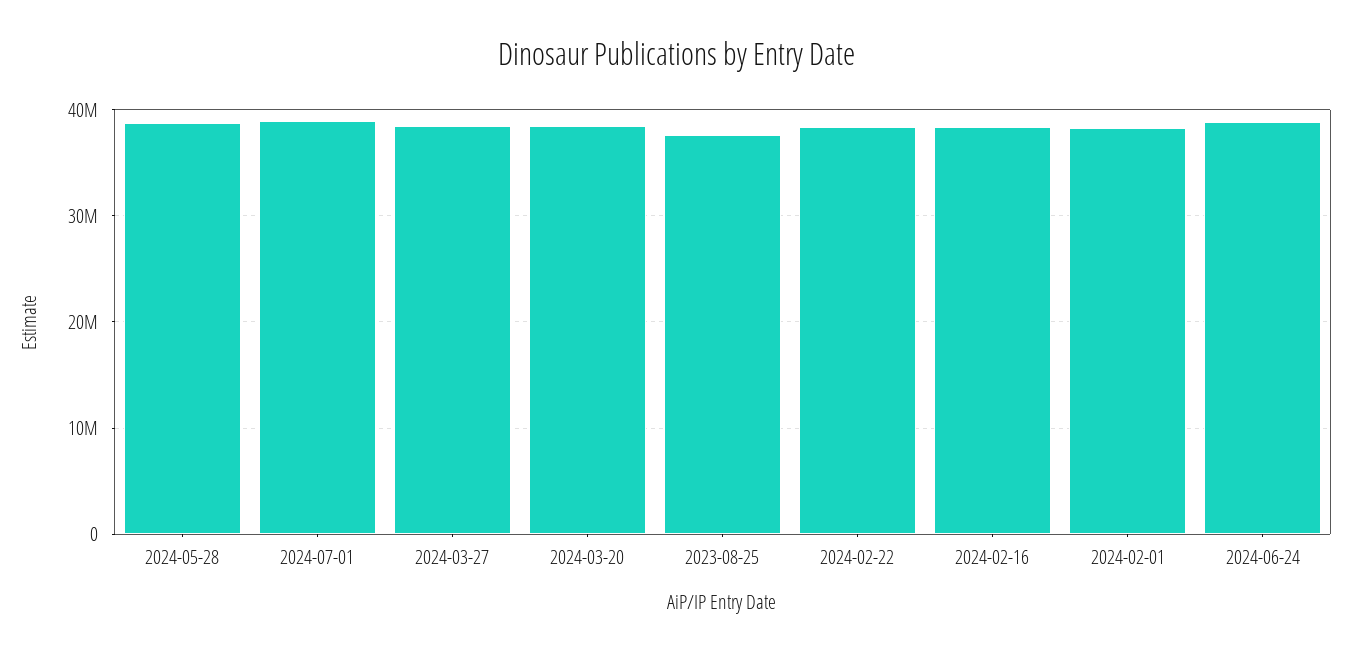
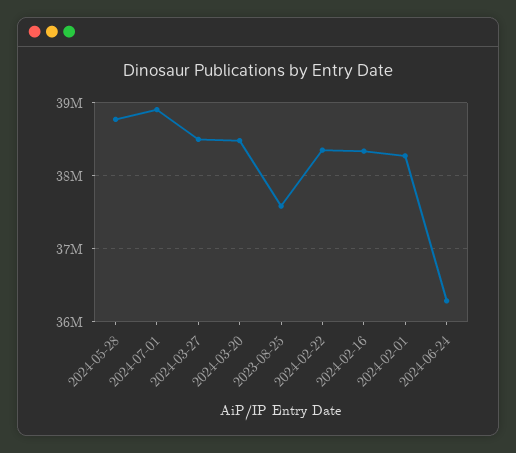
2024-06-24: 39000000 -> 36300000

